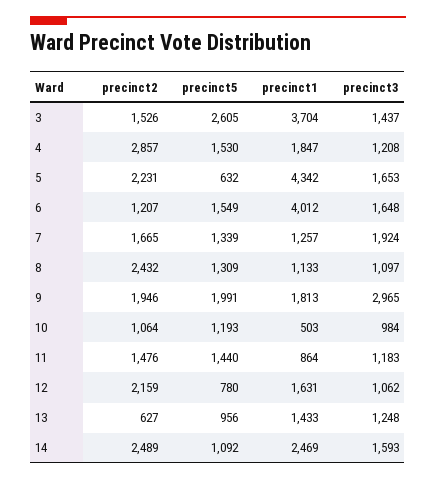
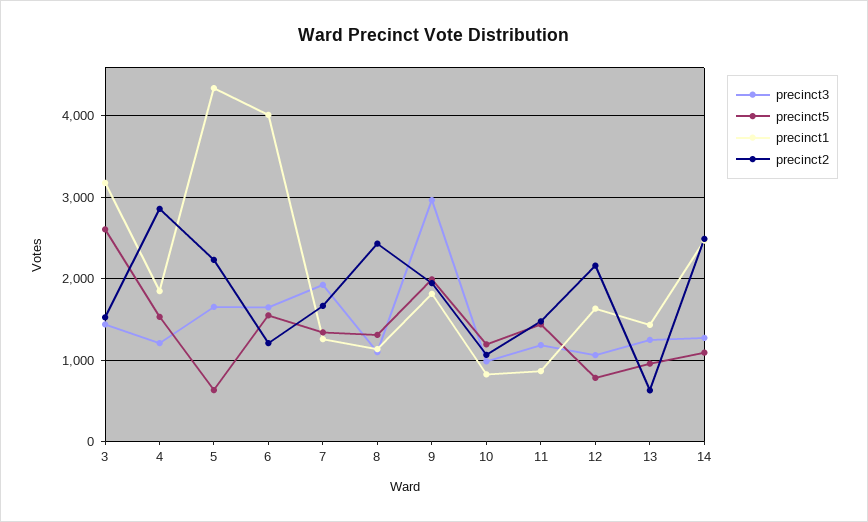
precinct1, 3: 3704 -> 3200
precinct1, 10: 503 -> 800
precinct3, 14: 1593 -> 1300

